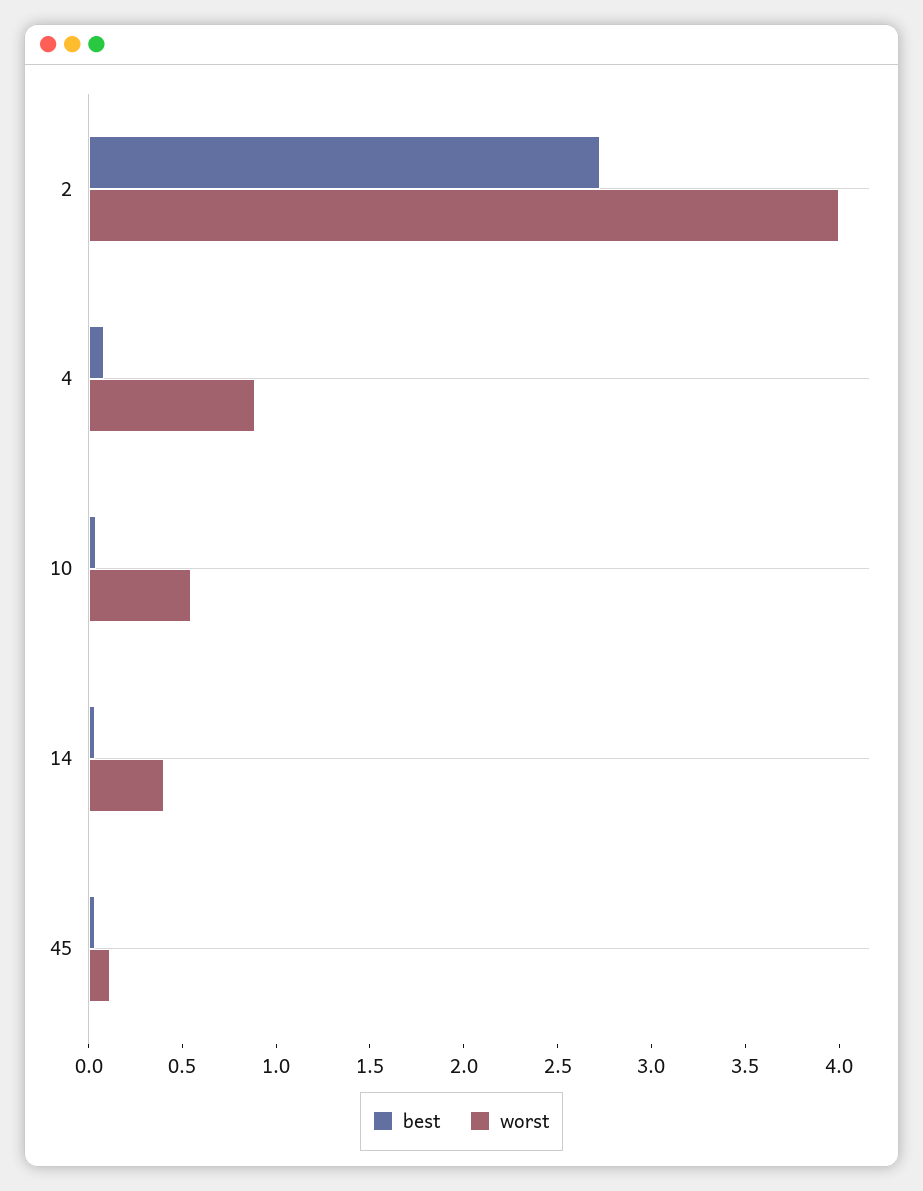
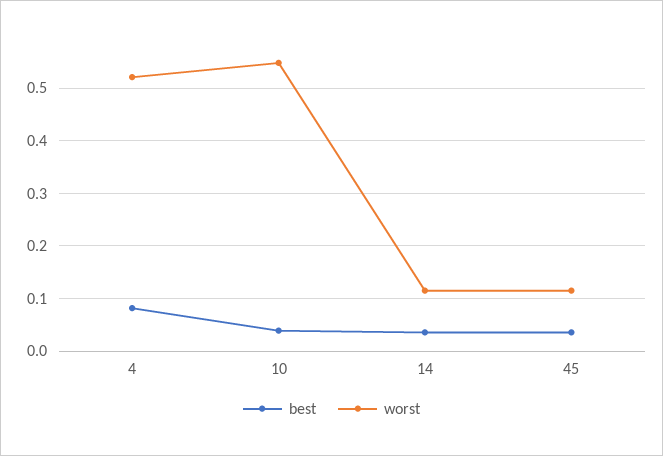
best, 2: 2.7 -> none
worst, 2: 4 -> none
worst, 4: 0.9 -> 0.52
worst, 14: 0.4 -> 0.12

